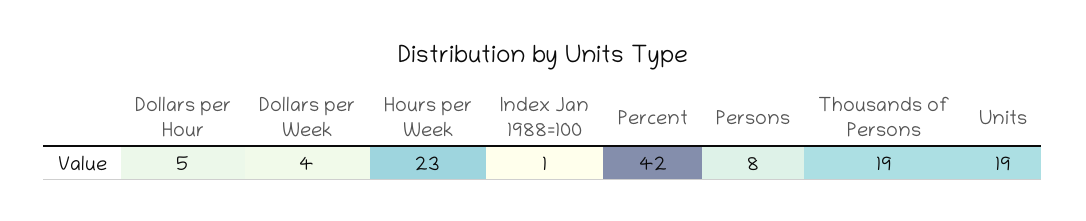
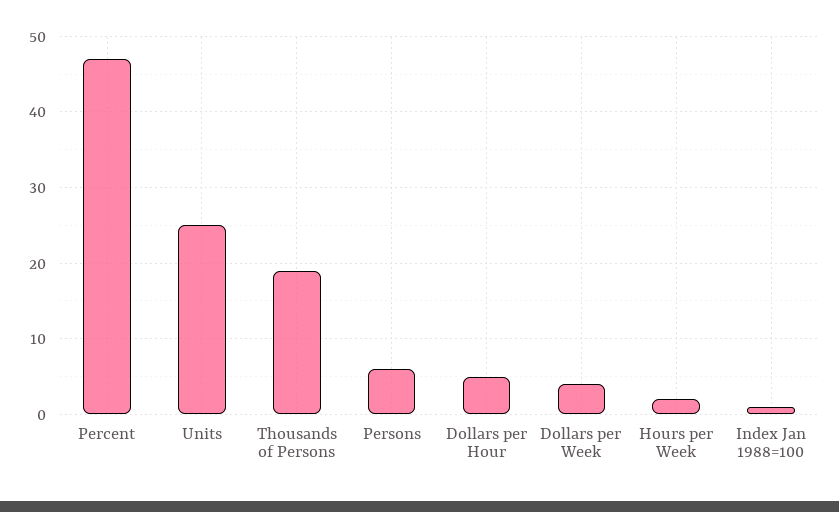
Hours per Week: 23 -> 2
Percent: 42 -> 47
Persons: 8 -> 6
Units: 19 -> 25

